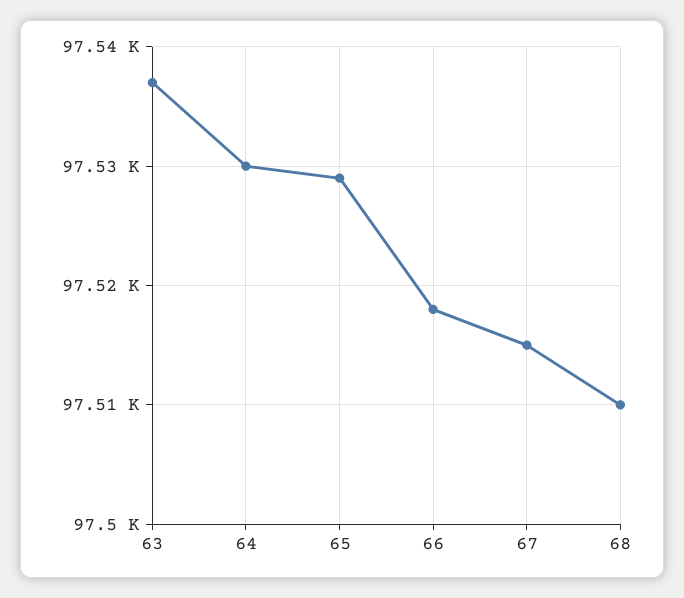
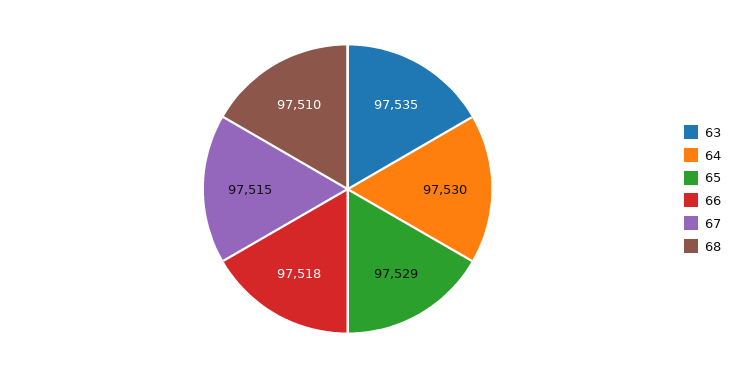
63: 97537 -> 97535

